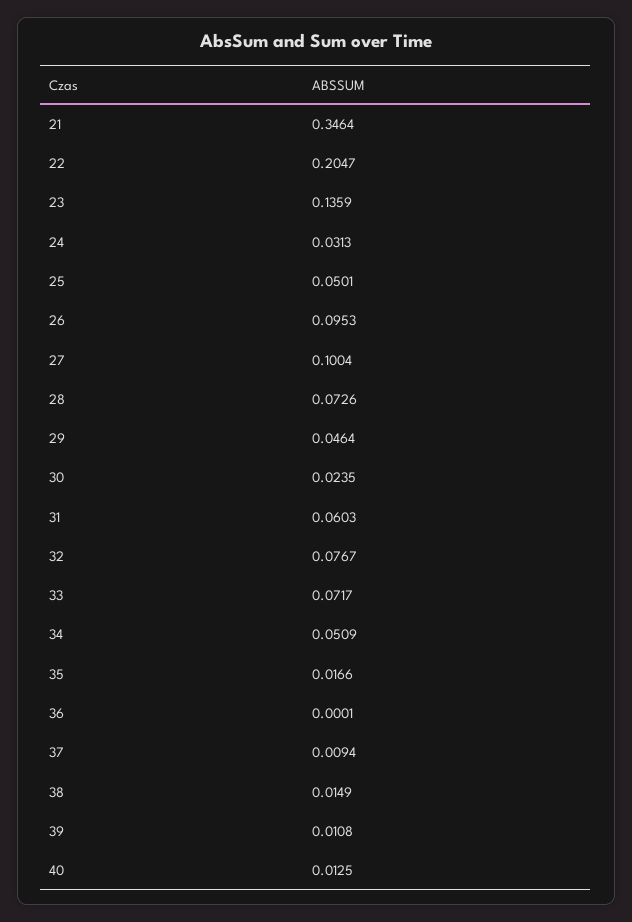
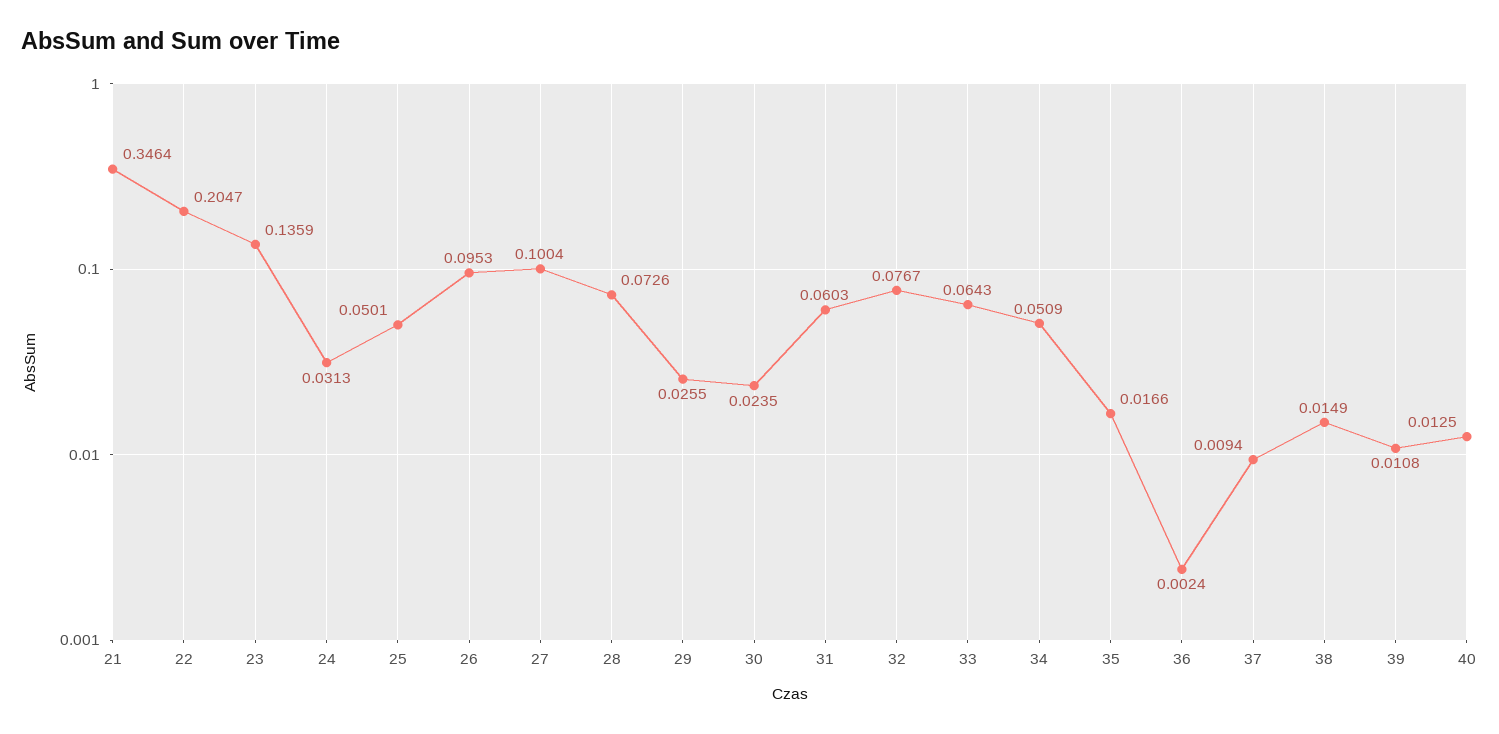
29: 0.0464 -> 0.0255
33: 0.0717 -> 0.0643
36: 0.0001 -> 0.0024

